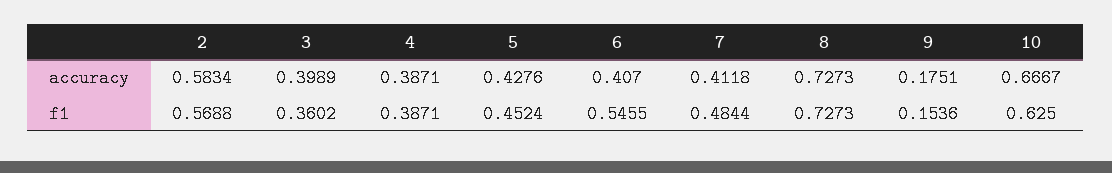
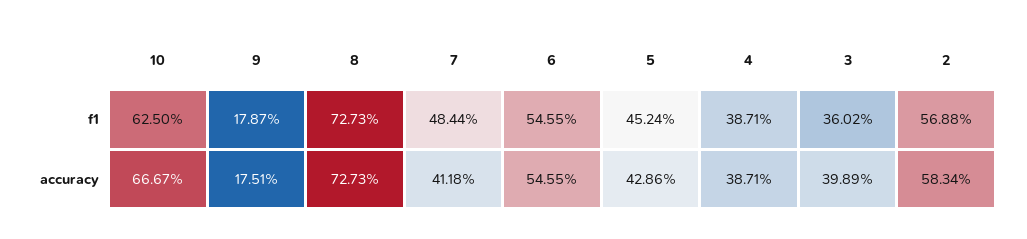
5, accuracy: 0.4276 -> 0.4286
6, accuracy: 0.407 -> 0.5455
9, f1: 0.1536 -> 0.1787

